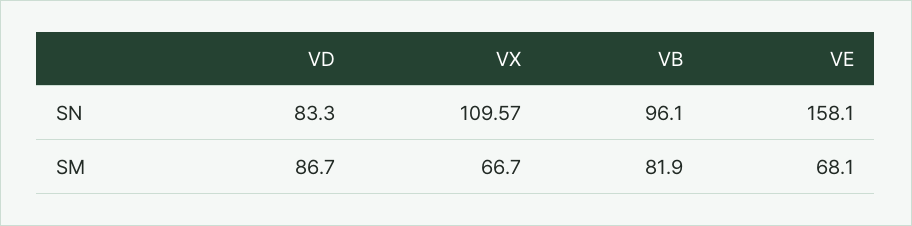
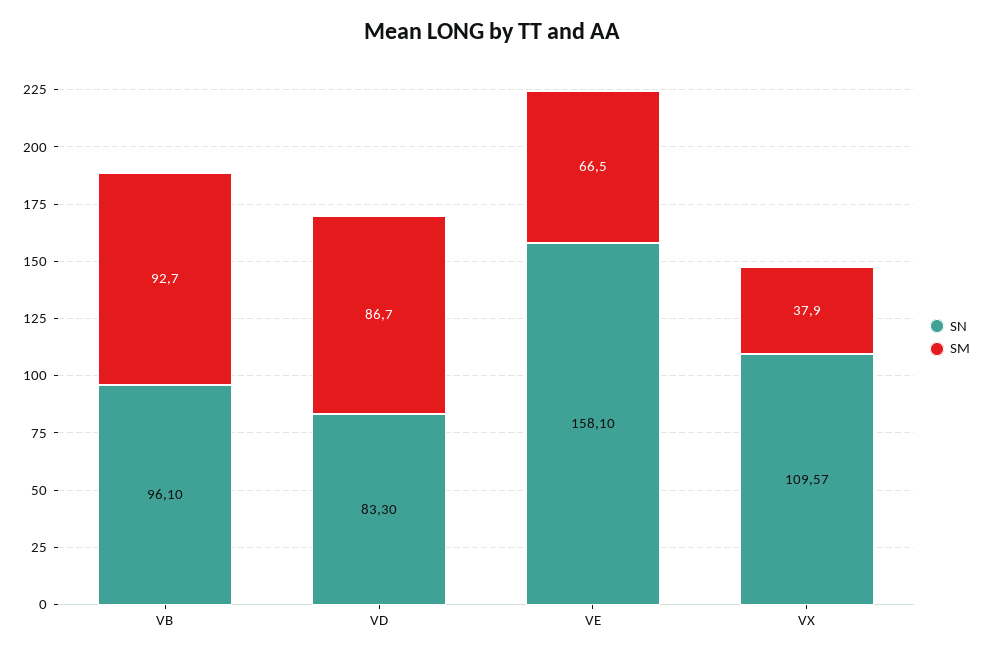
SM, VX: 66.7 -> 37.9
SM, VB: 81.9 -> 92.7
SM, VE: 68.1 -> 66.5

